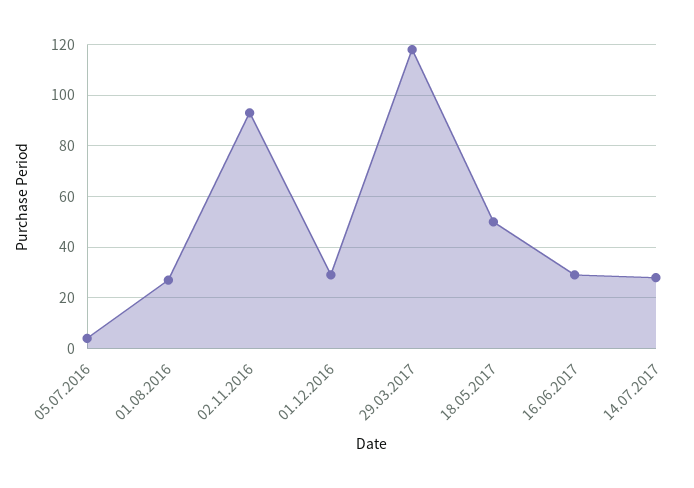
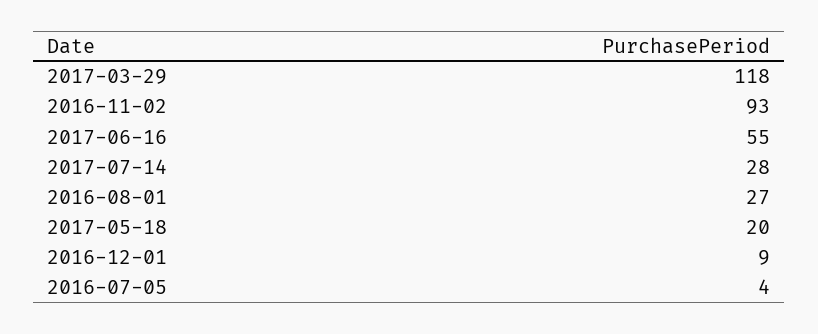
01.12.2016: 30 -> 9
18.05.2017: 50 -> 20
16.06.2017: 30 -> 55

